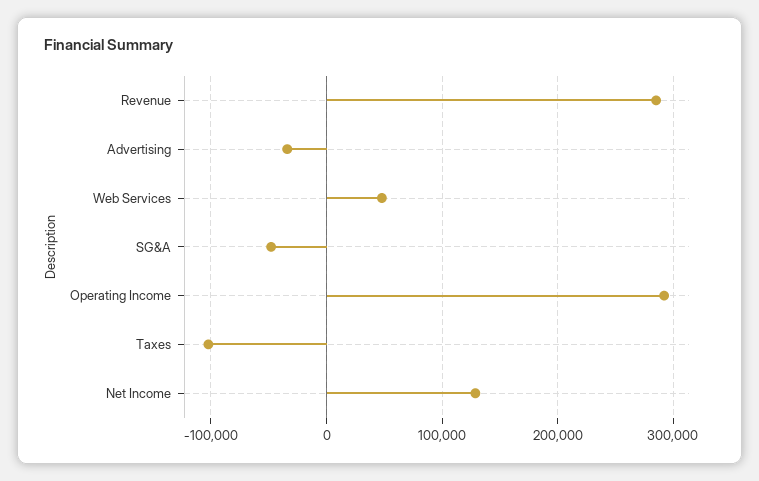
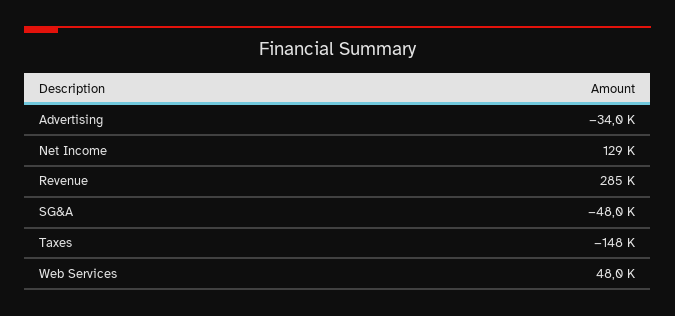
Operating Income: 290000 -> none
Taxes: -100000 -> -148000

